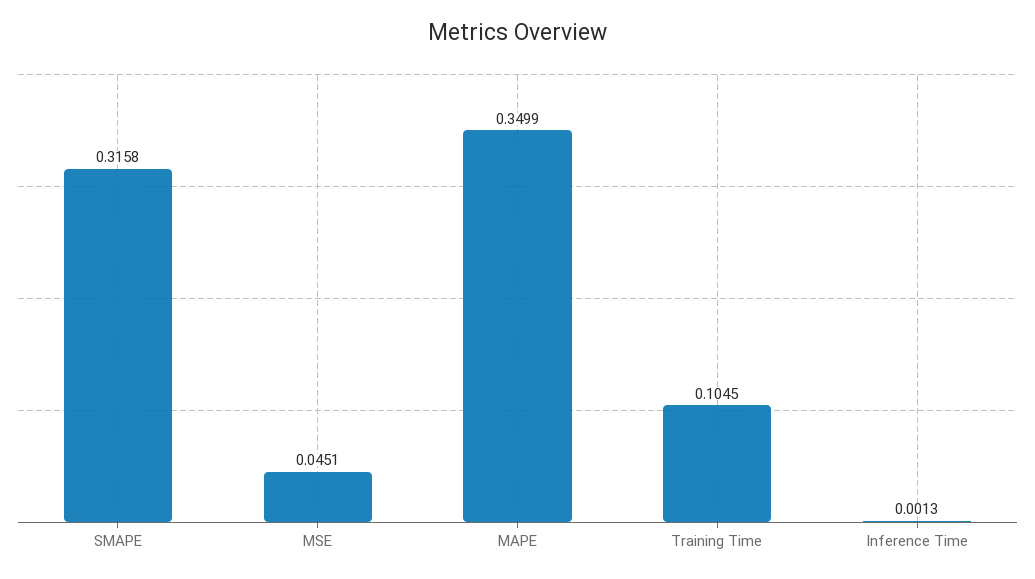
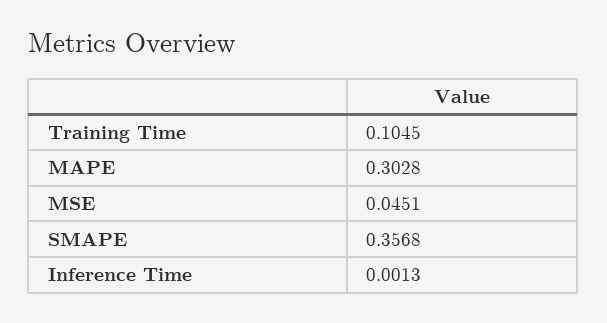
SMAPE: 0.3158 -> 0.3568
MAPE: 0.3499 -> 0.3028

